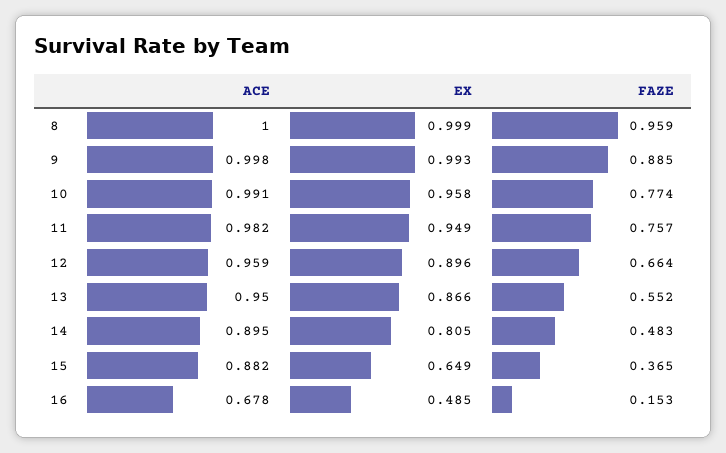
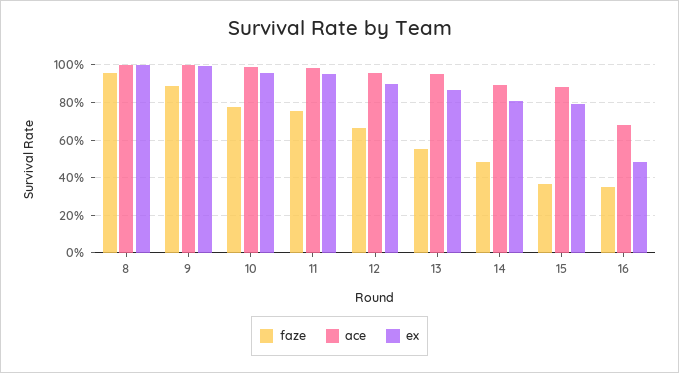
EX, 15: 0.649 -> 0.8
FAZE, 16: 0.153 -> 0.35

